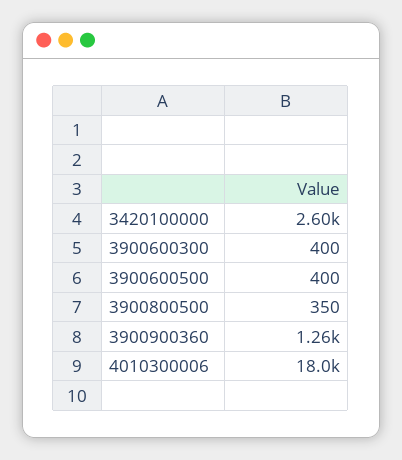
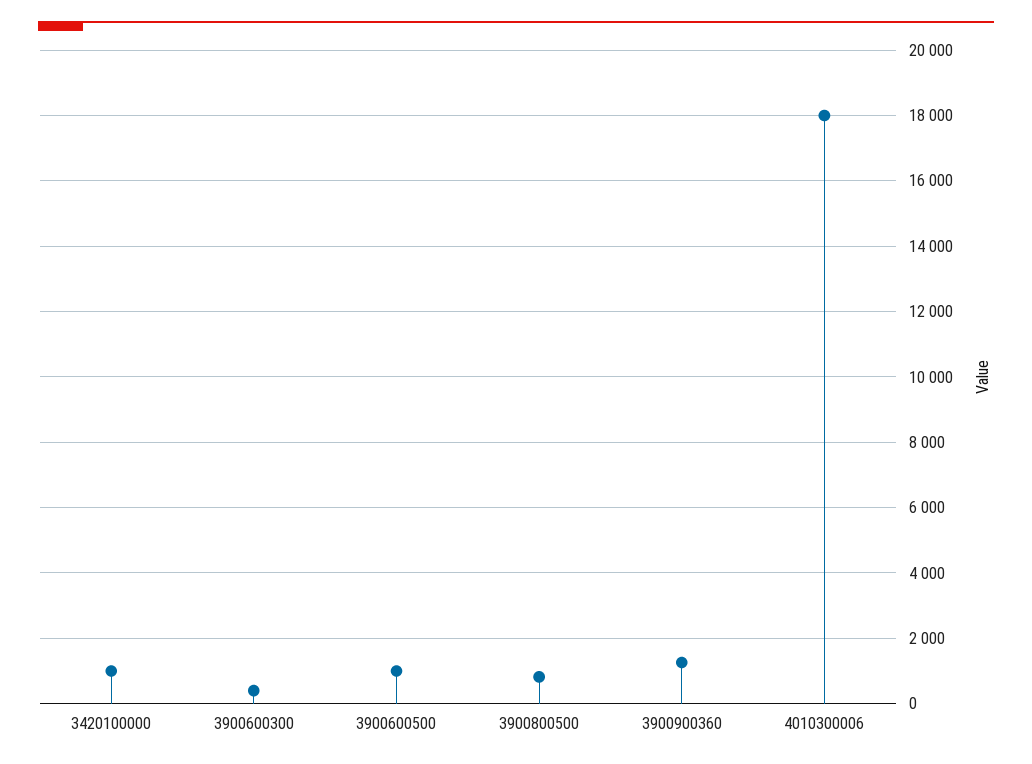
3420100000: 2600 -> 1000
3900600500: 400 -> 1000
3900800500: 350 -> 800

